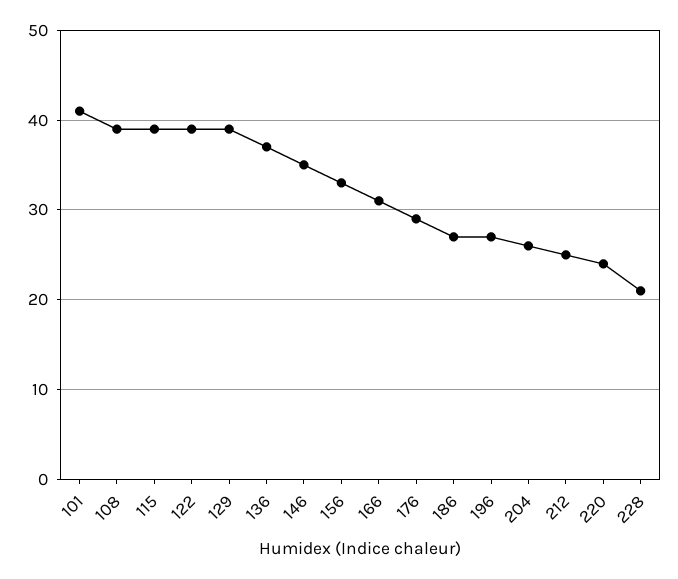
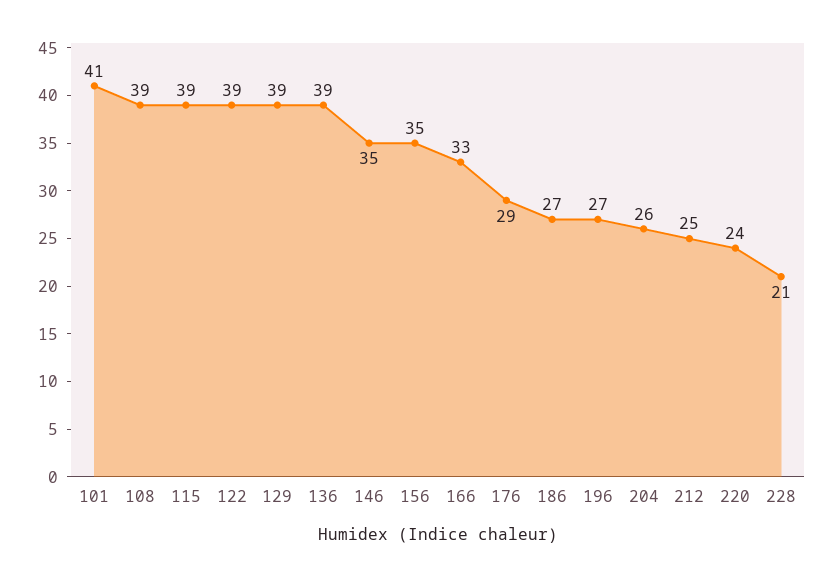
136: 37 -> 39
156: 33 -> 35
166: 31 -> 33

